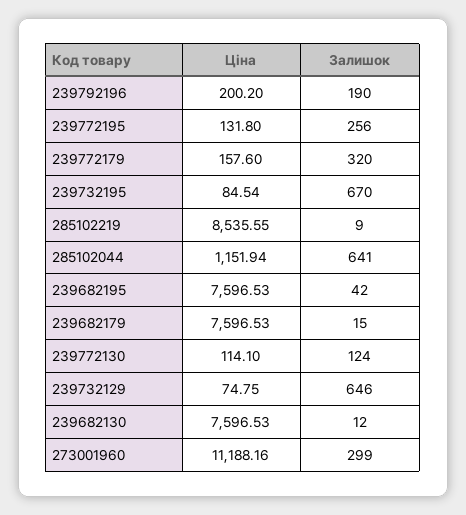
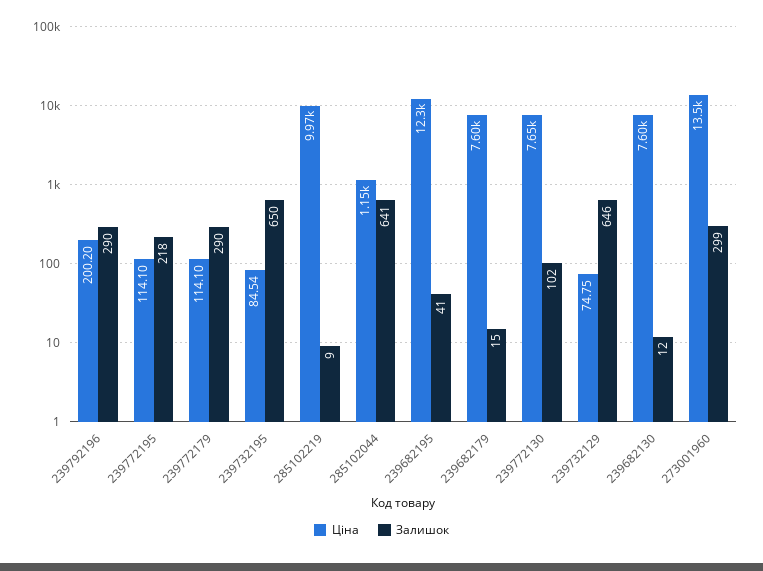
Залишок, 239792196: 190 -> 290
Ціна, 239772195: 131.8 -> 114.1
Залишок, 239772195: 256 -> 218
Ціна, 239772179: 157.6 -> 114.1
Залишок, 239772179: 320 -> 290
Залишок, 239732195: 670 -> 650
Ціна, 285102219: 8535.55 -> 9970
Ціна, 239682195: 7596.53 -> 12300
Залишок, 239682195: 42 -> 41
Ціна, 239772130: 114.1 -> 7650
Залишок, 239772130: 124 -> 102
Ціна, 273001960: 11188.16 -> 13500

